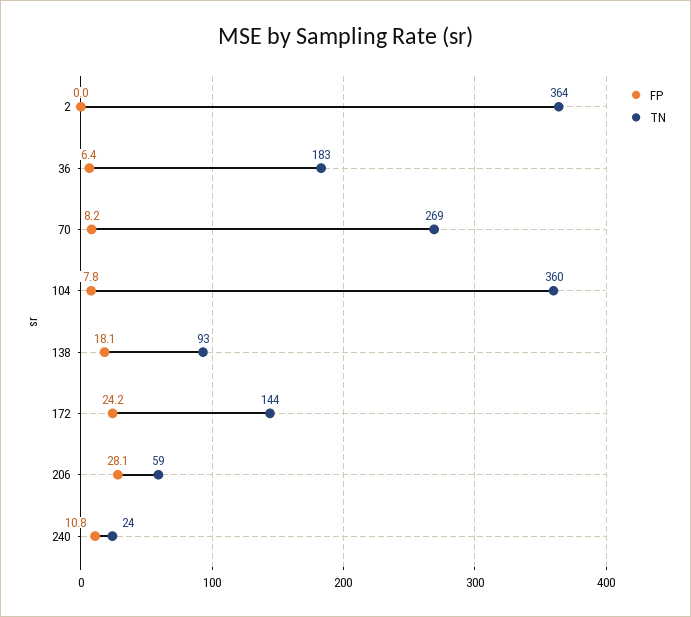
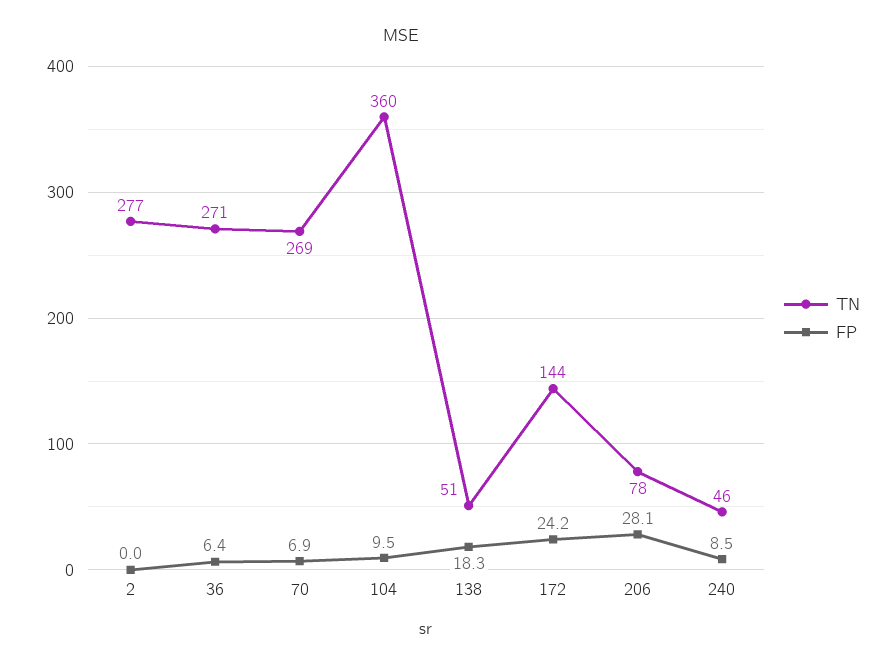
TN, 2: 364 -> 277
TN, 36: 183 -> 271
FP, 70: 8.2 -> 6.9
FP, 104: 7.8 -> 9.5
FP, 138: 18.1 -> 18.3
TN, 138: 93 -> 51
TN, 206: 59 -> 78
FP, 240: 10.8 -> 8.5
TN, 240: 24 -> 46

